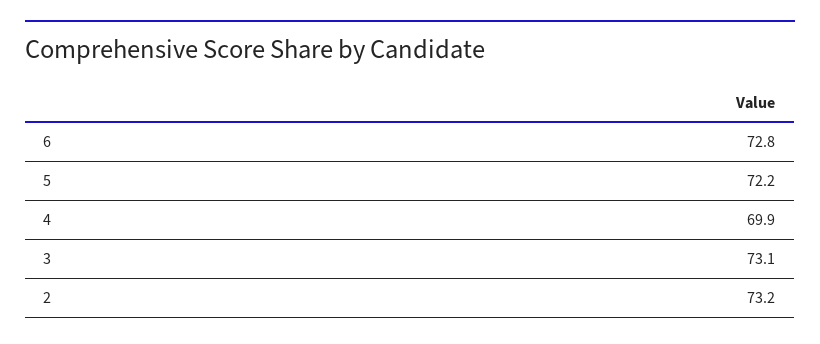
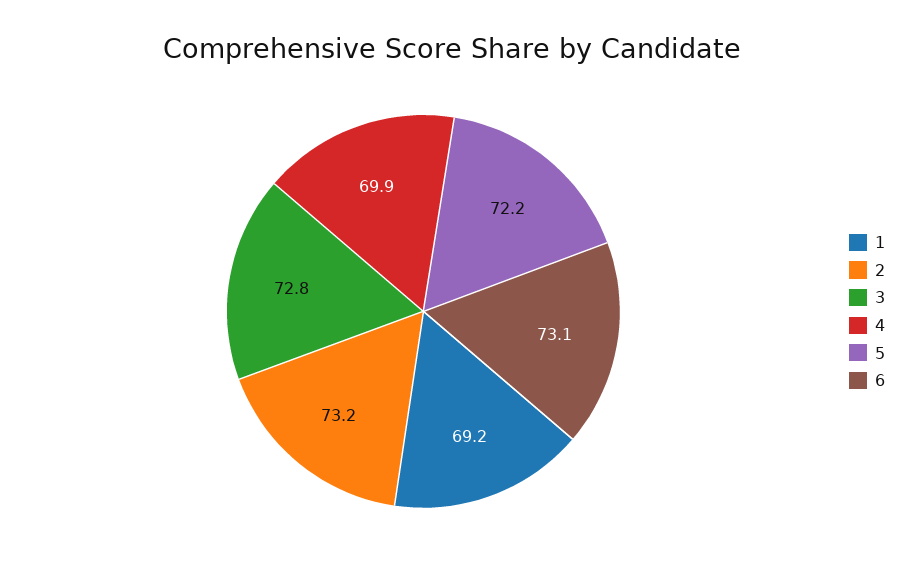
6: 72.8 -> 73.1
3: 73.1 -> 72.8
1: none -> 69.2

